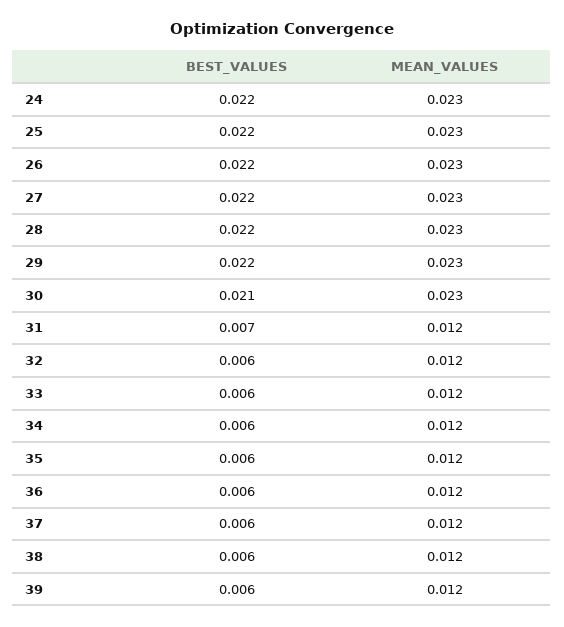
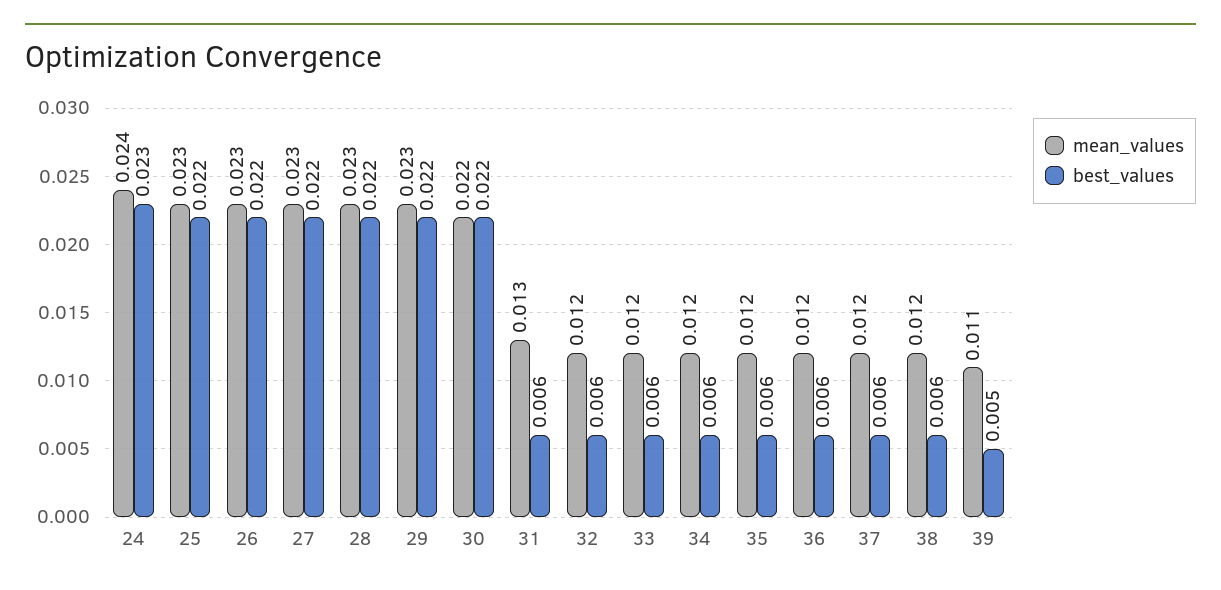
BEST_VALUES, 24: 0.022 -> 0.023
MEAN_VALUES, 24: 0.023 -> 0.024
BEST_VALUES, 30: 0.021 -> 0.022
MEAN_VALUES, 30: 0.023 -> 0.022
BEST_VALUES, 31: 0.007 -> 0.006
MEAN_VALUES, 31: 0.012 -> 0.013
BEST_VALUES, 39: 0.006 -> 0.005
MEAN_VALUES, 39: 0.012 -> 0.011

